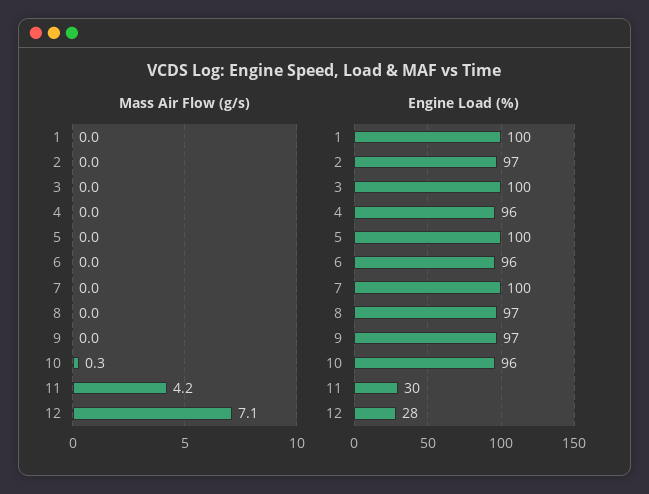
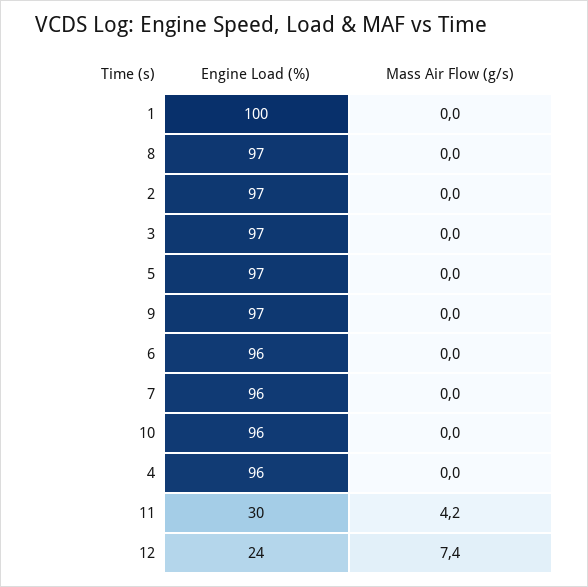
Mass Air Flow (g/s), 10: 0.3 -> 0
Mass Air Flow (g/s), 12: 7.1 -> 7.4
Engine Load (%), 3: 100 -> 97
Engine Load (%), 5: 100 -> 97
Engine Load (%), 7: 100 -> 96
Engine Load (%), 12: 28 -> 24

